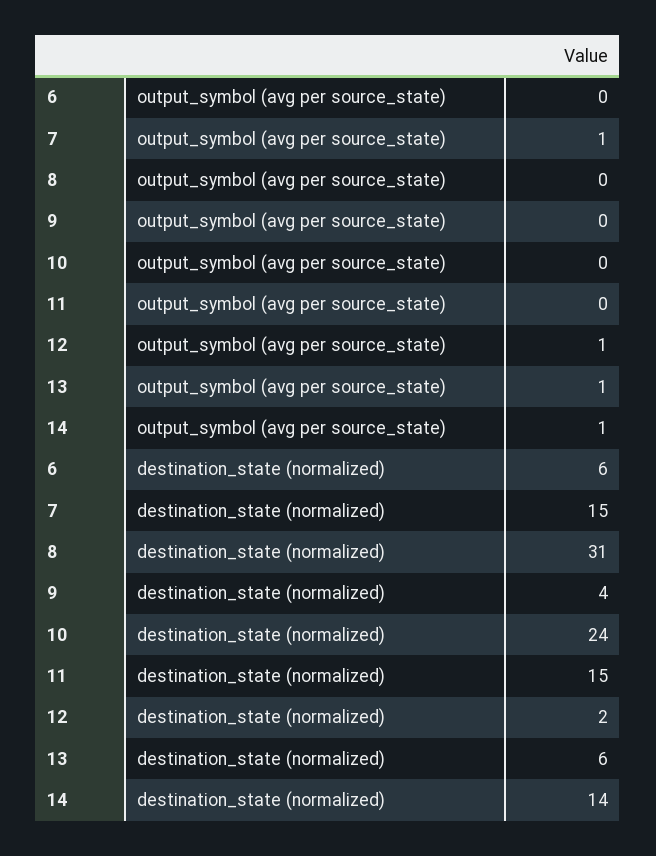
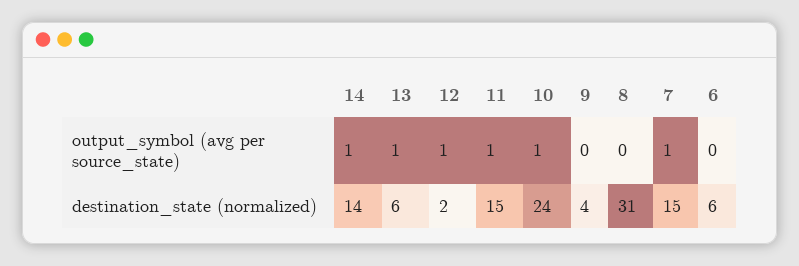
10, output_symbol (avg per source_state): 0 -> 1
11, output_symbol (avg per source_state): 0 -> 1

